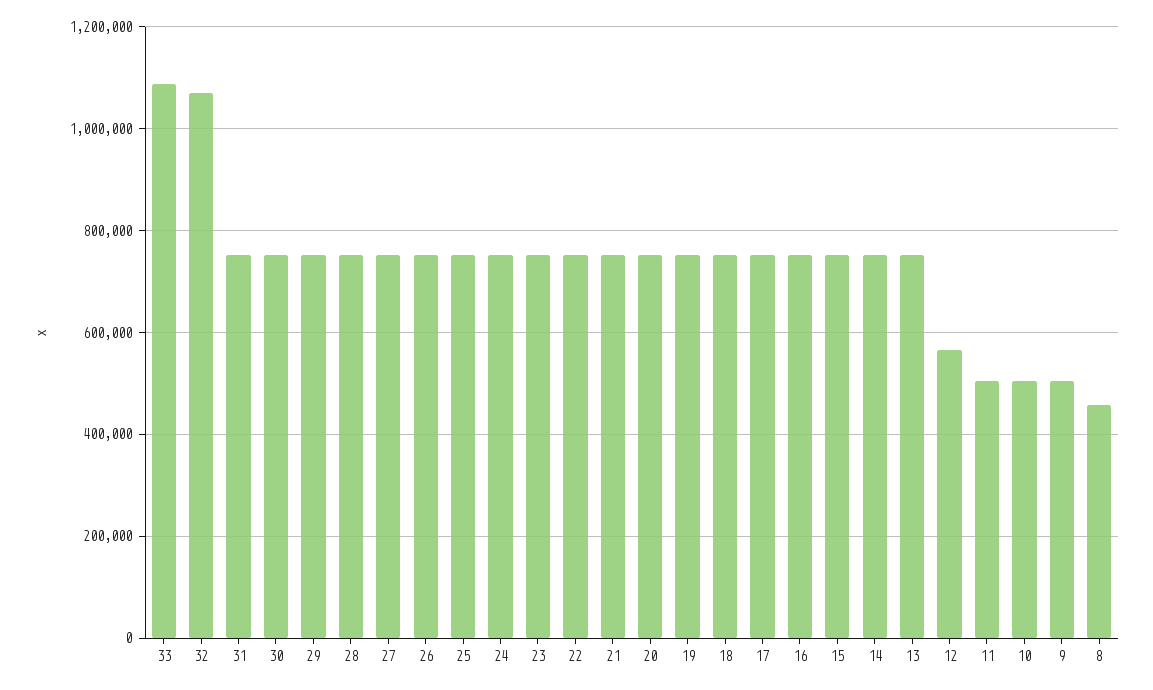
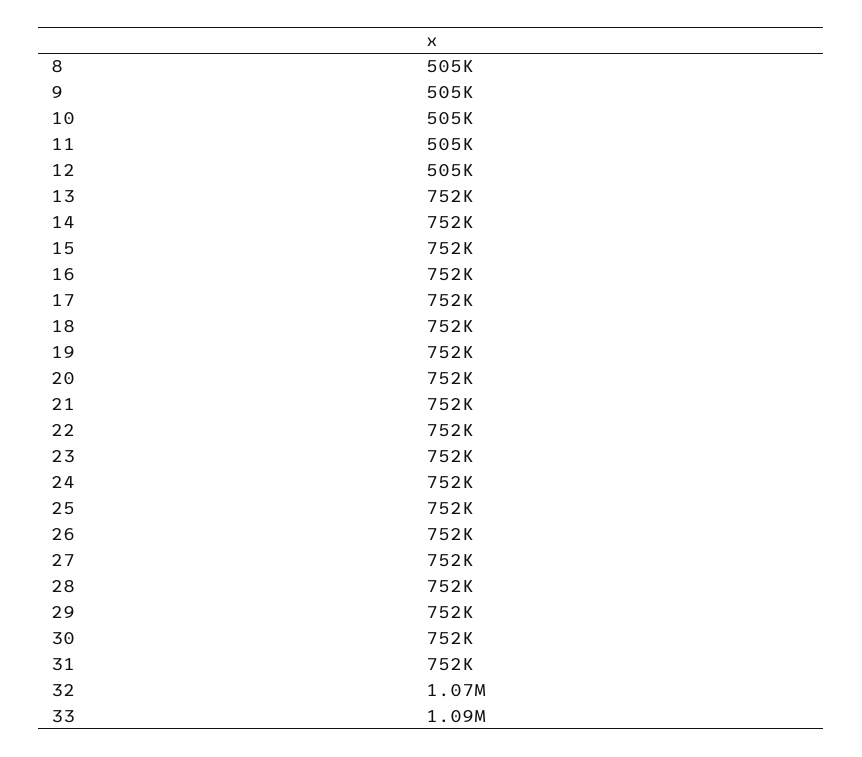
12: 560000 -> 505000
8: 460000 -> 505000

